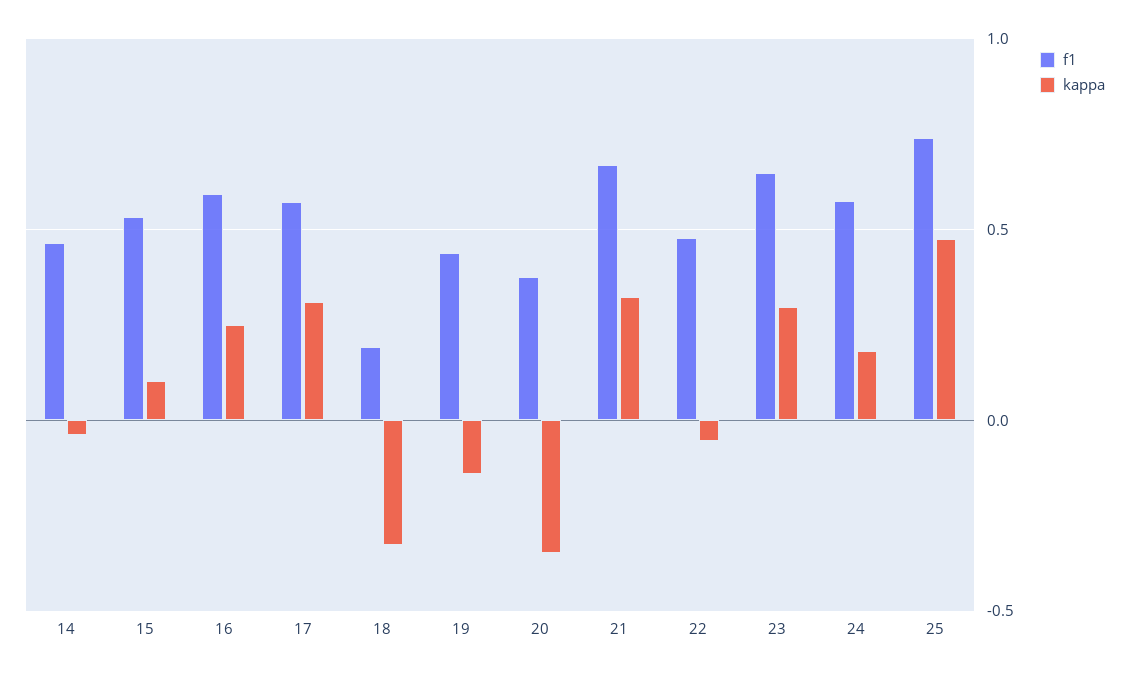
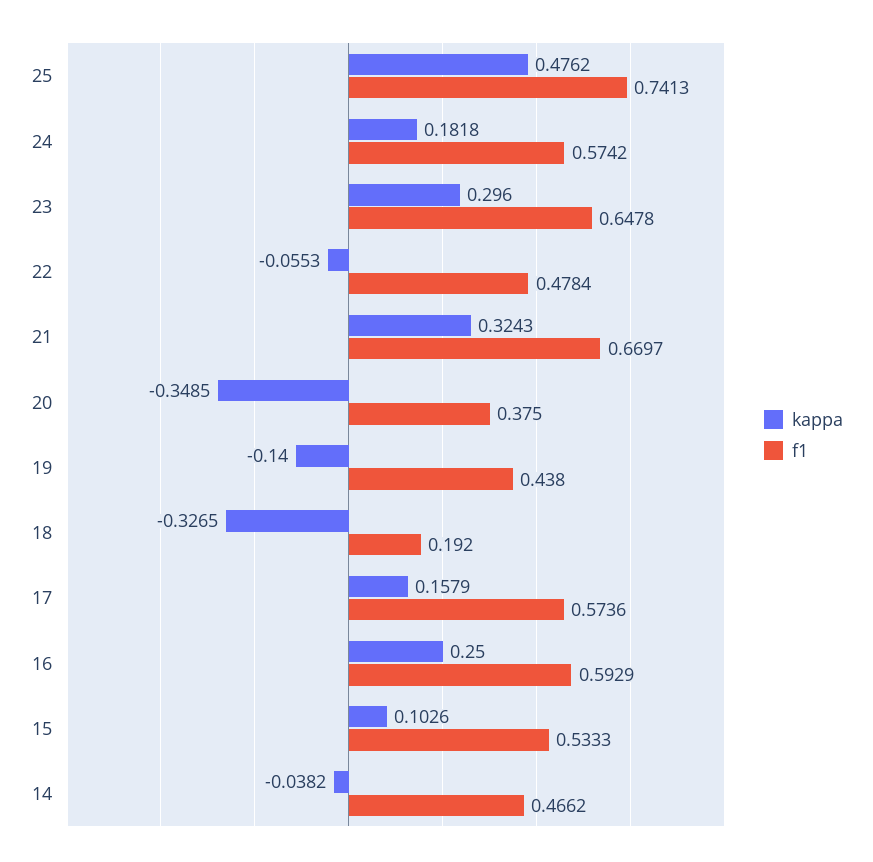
kappa, 17: 0.3 -> 0.1579

